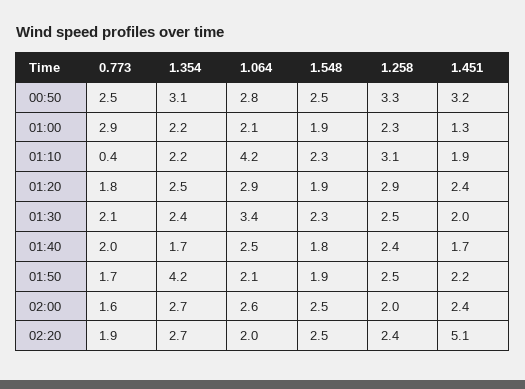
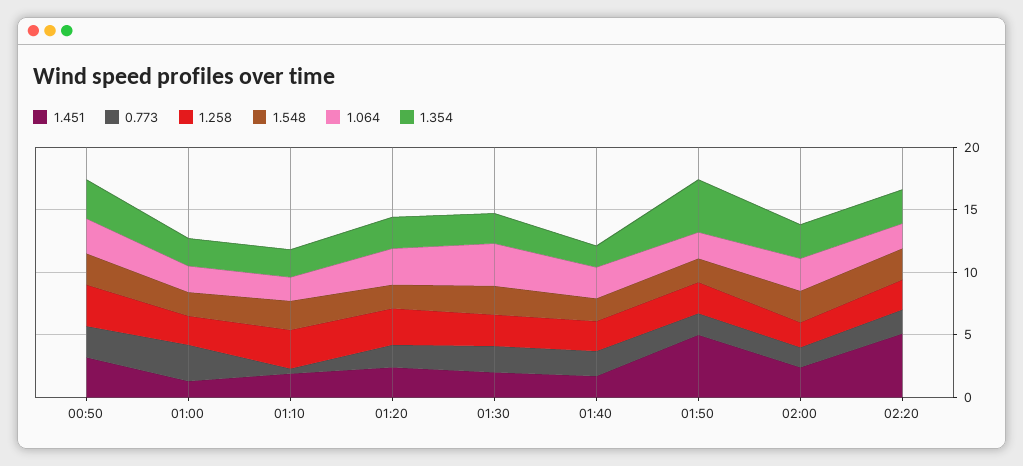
1.064, 01:10: 4.2 -> 2
1.451, 01:50: 2.2 -> 5

